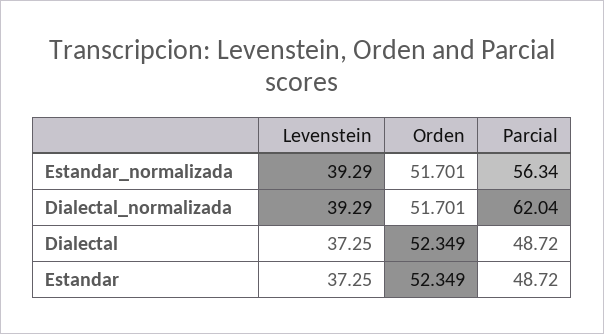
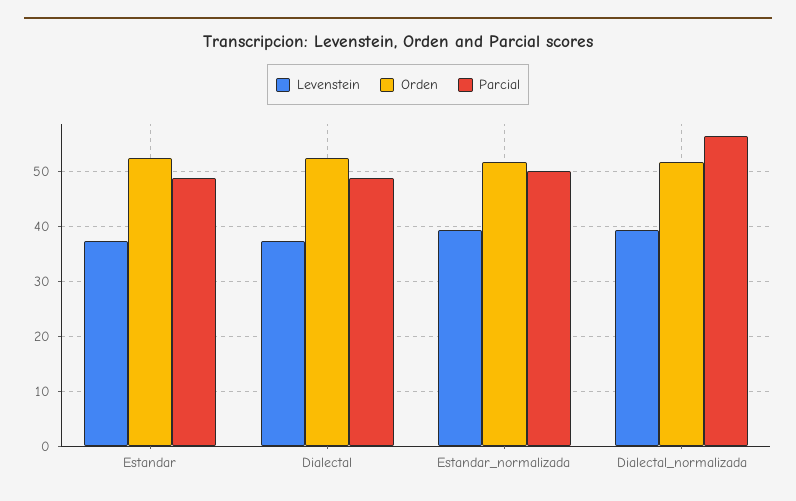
Parcial, Estandar_normalizada: 56.34 -> 50
Parcial, Dialectal_normalizada: 62.04 -> 56

